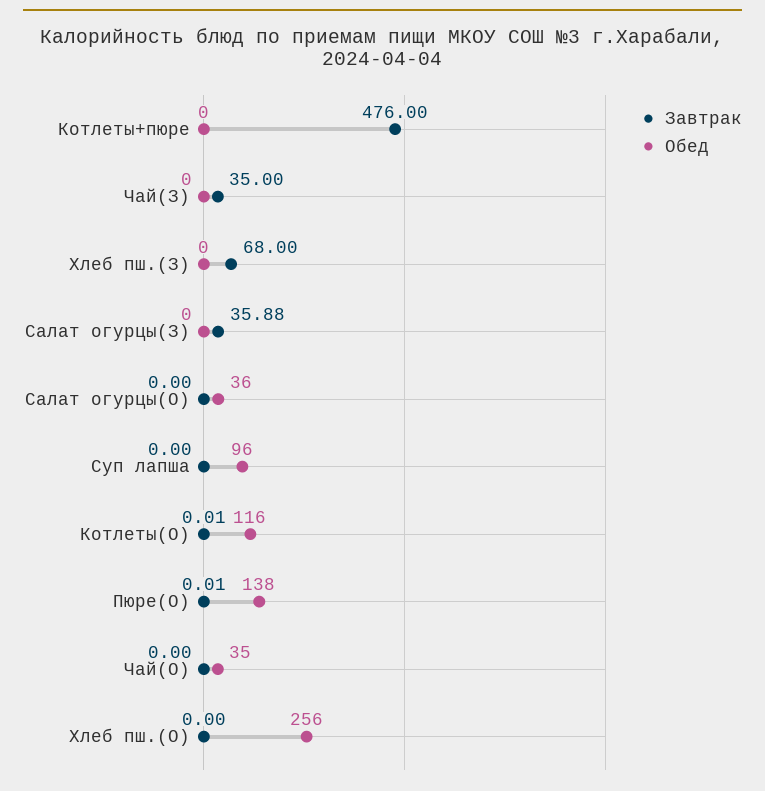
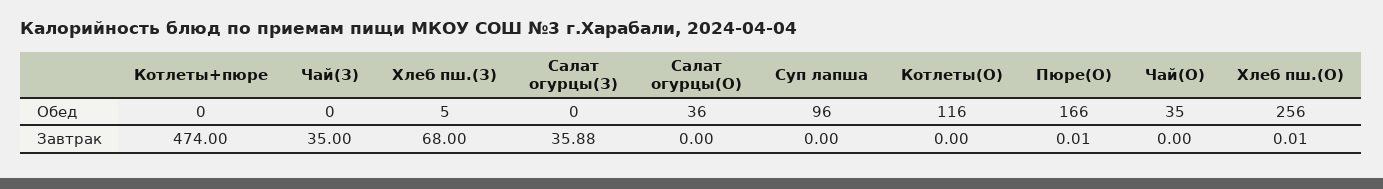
Завтрак, Котлеты+пюре: 476 -> 474
Обед, Хлеб пш.(З): 0 -> 5
Завтрак, Котлеты(О): 0.01 -> 0
Обед, Пюре(О): 138 -> 166
Завтрак, Хлеб пш.(О): 0 -> 0.01

